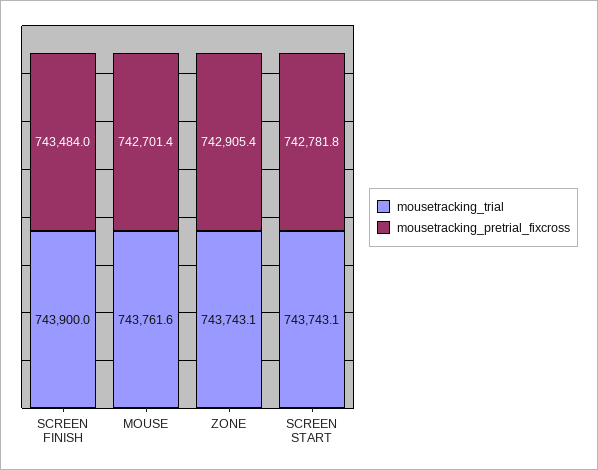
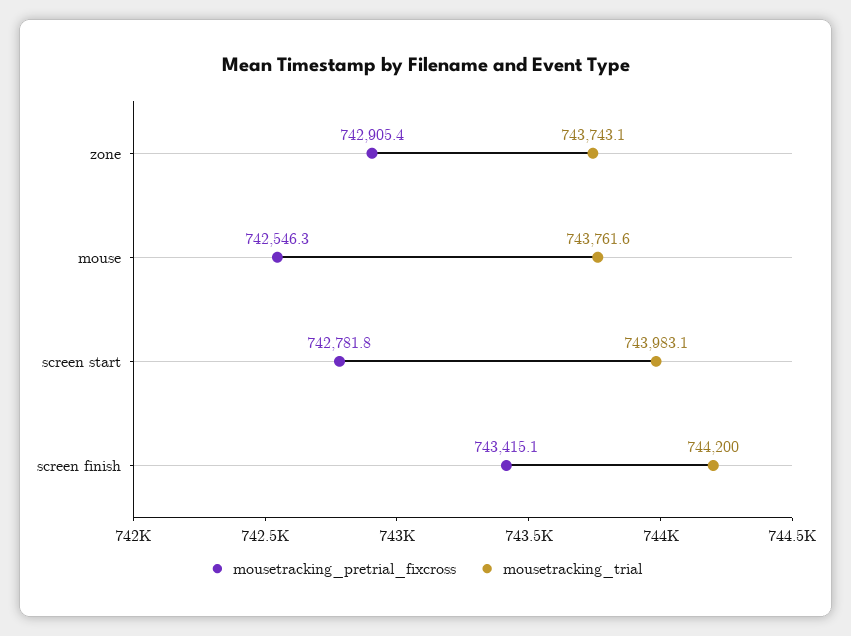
mousetracking_trial, SCREEN FINISH: 743900 -> 744200
mousetracking_pretrial_fixcross, SCREEN FINISH: 743484 -> 743415.1
mousetracking_pretrial_fixcross, MOUSE: 742701.4 -> 742546.3
mousetracking_trial, SCREEN START: 743743.1 -> 743983.1

